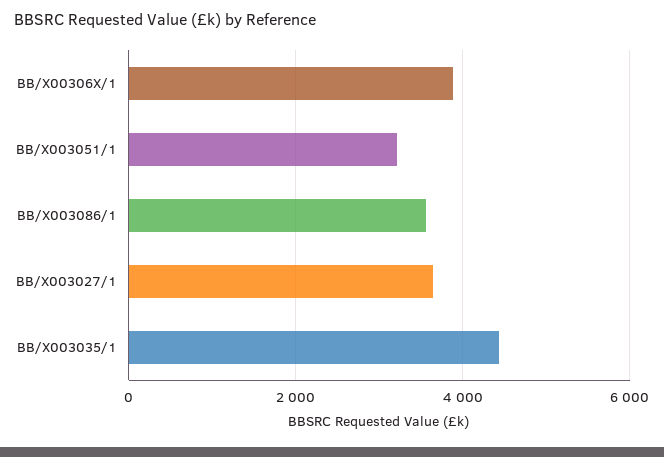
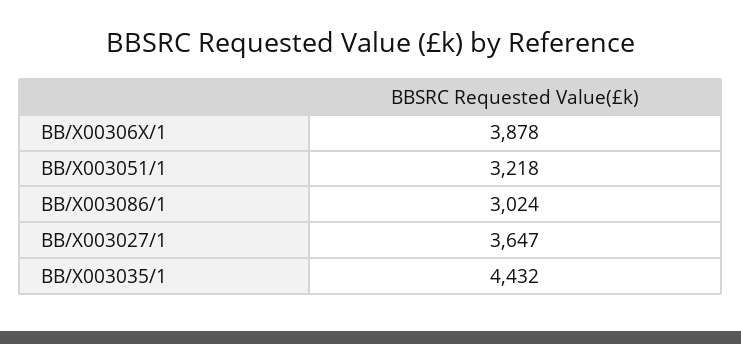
BB/X003086/1: 3600 -> 3024

